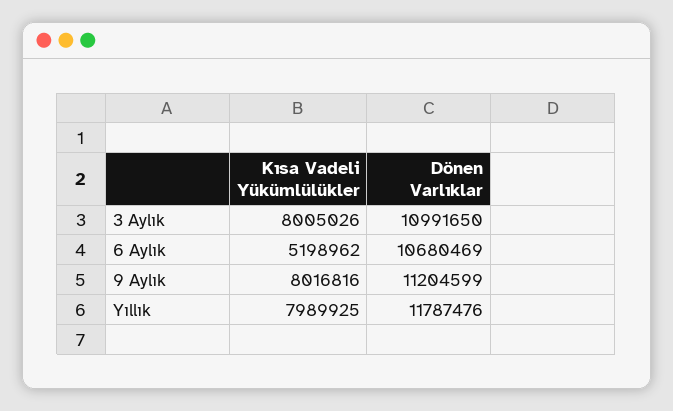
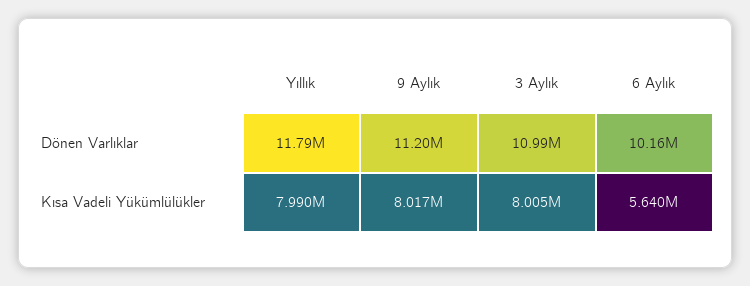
Kısa Vadeli Yükümlülükler, 6 Aylık: 5198962 -> 5640000
Dönen Varlıklar, 6 Aylık: 10680469 -> 10160000

